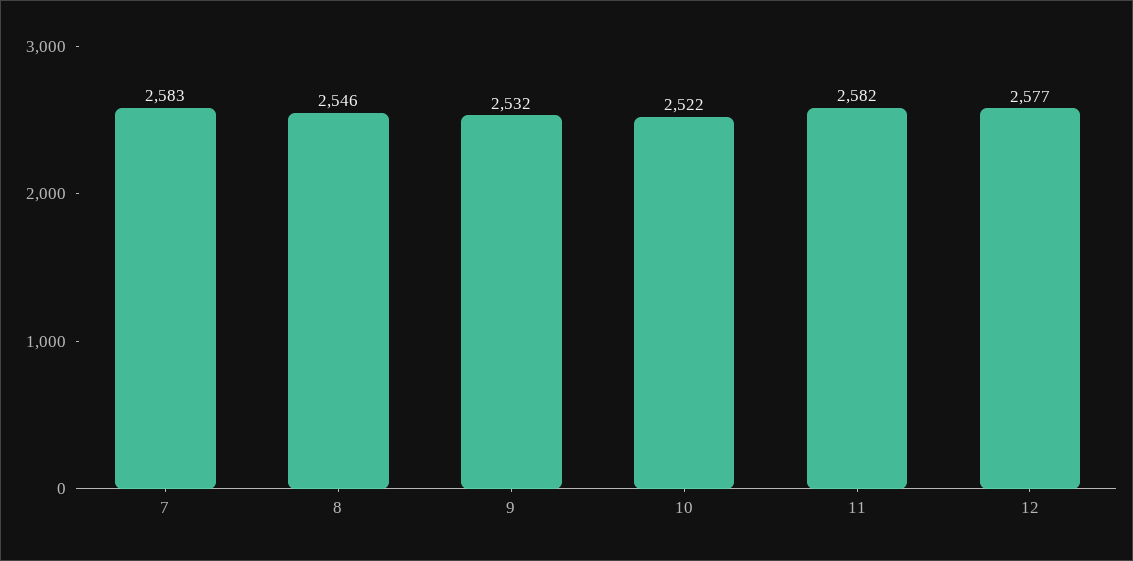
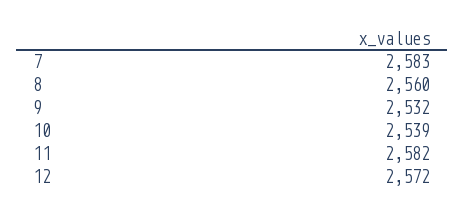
8: 2546 -> 2560
10: 2522 -> 2539
12: 2577 -> 2572

